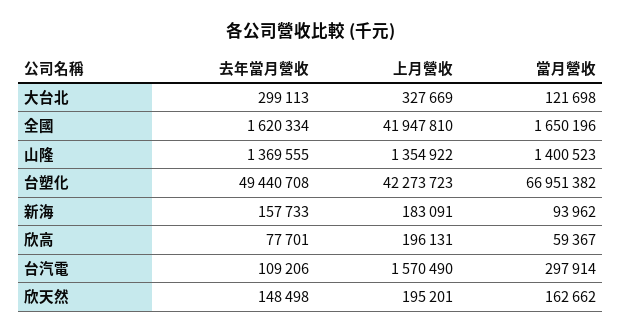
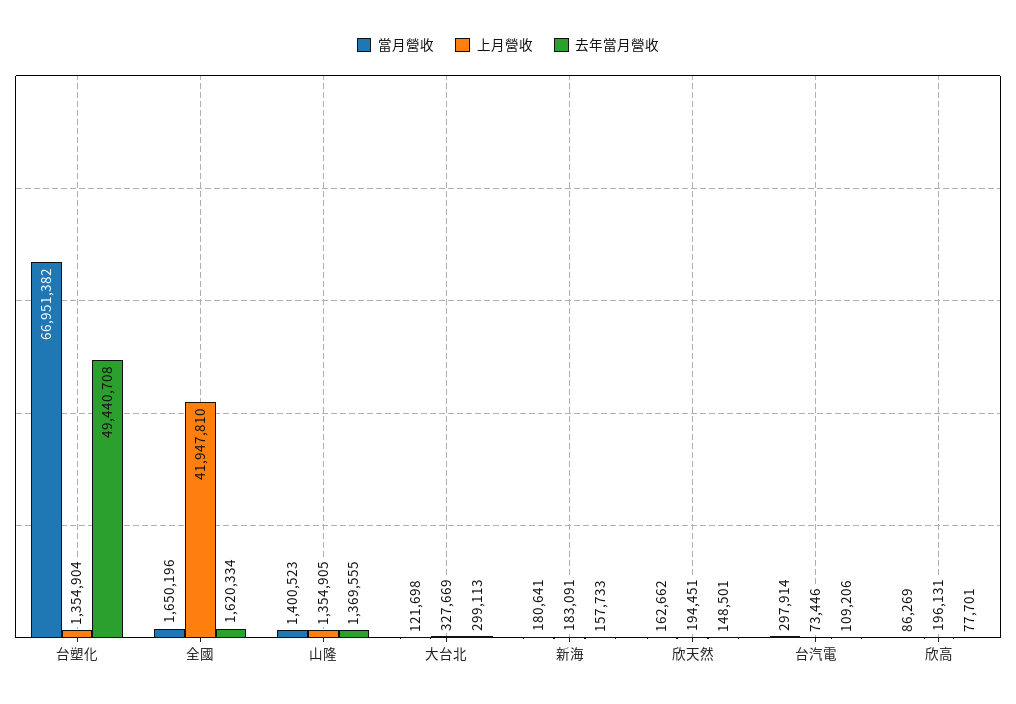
上月營收, 山隆: 1354922 -> 1354905
上月營收, 台塑化: 42273723 -> 1354904
當月營收, 新海: 93962 -> 180641
當月營收, 欣高: 59367 -> 86269
上月營收, 台汽電: 1570490 -> 73446
去年當月營收, 欣天然: 148498 -> 148501
上月營收, 欣天然: 195201 -> 194451

